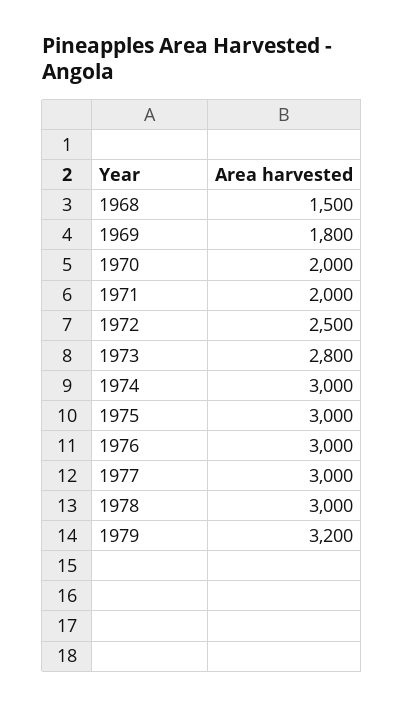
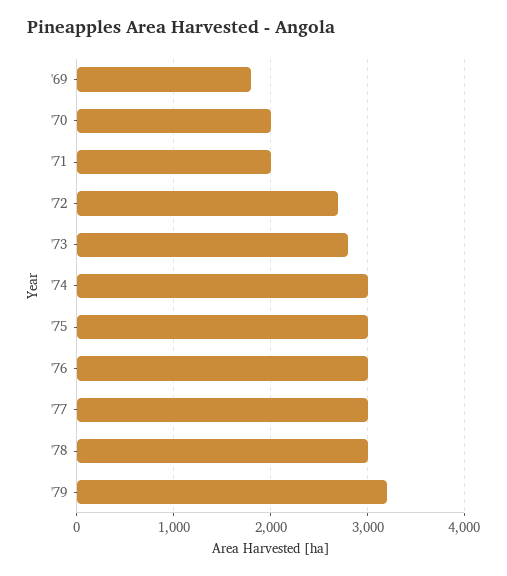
1968: 1500 -> none
1972: 2500 -> 2700

